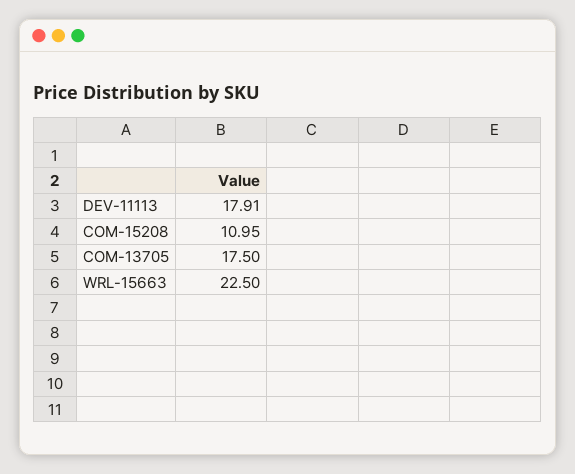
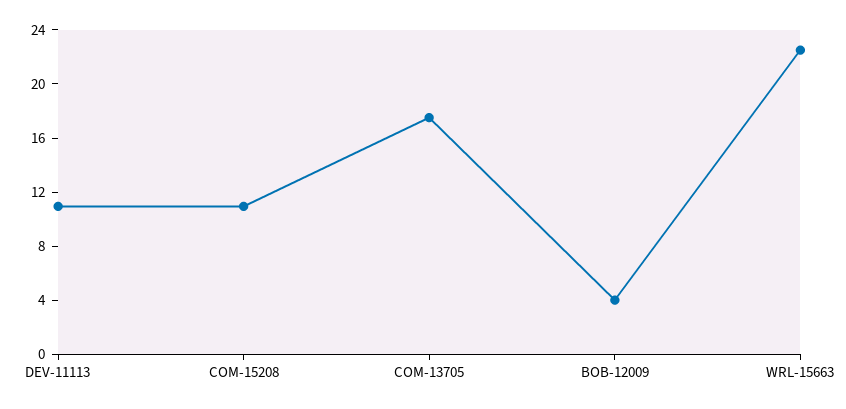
DEV-11113: 17.91 -> 11
BOB-12009: none -> 4

